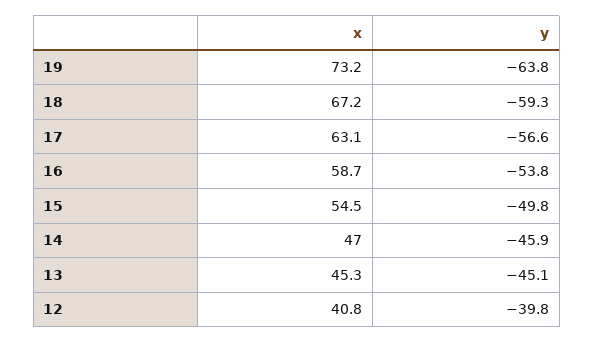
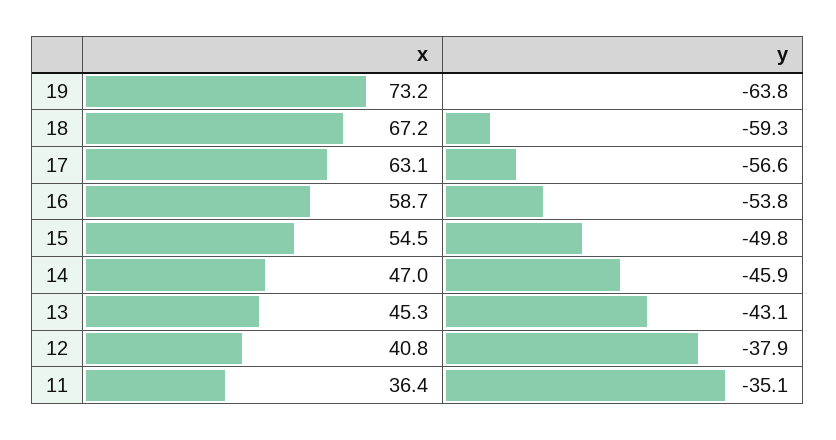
y, 13: -45.1 -> -43.1
y, 12: -39.8 -> -37.9
x, 11: none -> 36.4
y, 11: none -> -35.1

